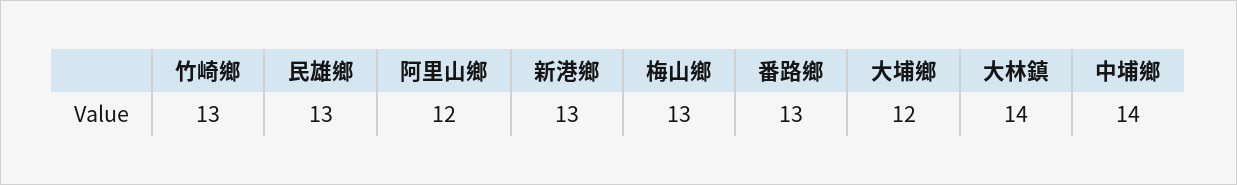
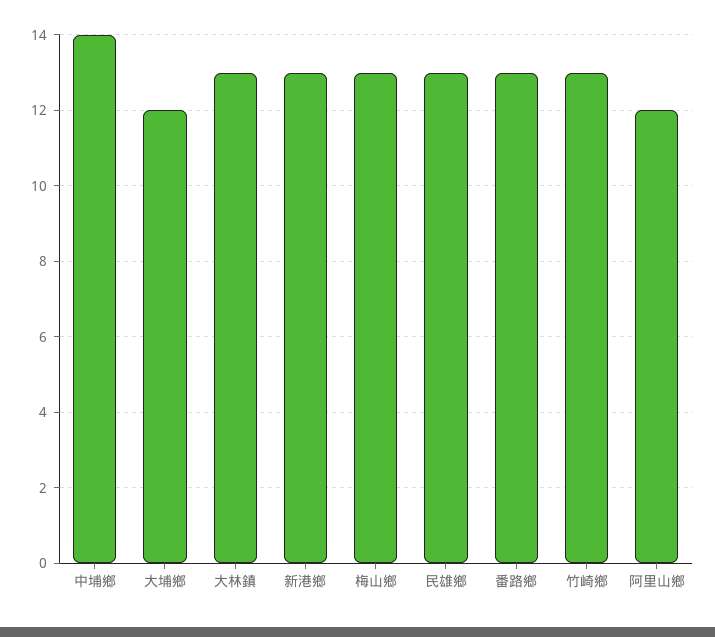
大林鎮: 14 -> 13

